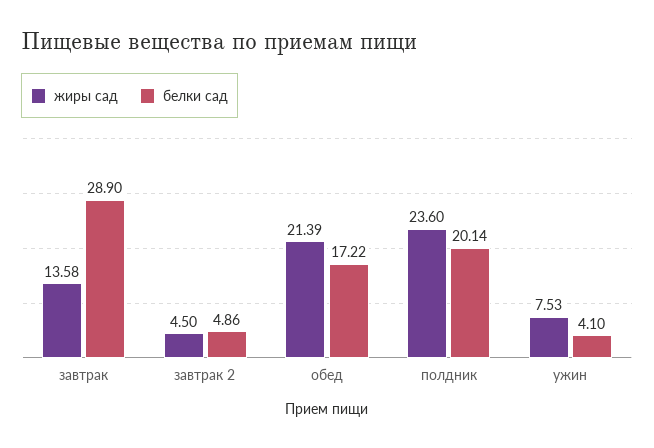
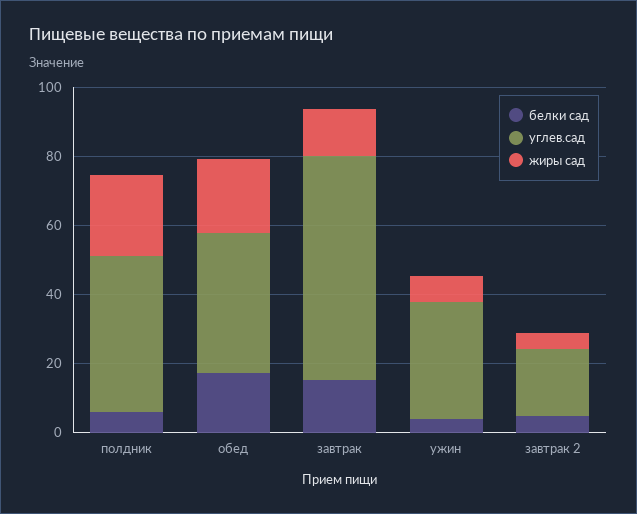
белки сад, завтрак: 28.9 -> 15
белки сад, полдник: 20.14 -> 5
углев.сад, полдник: none -> 45
углев.сад, обед: none -> 40
углев.сад, завтрак: none -> 65
углев.сад, ужин: none -> 35
углев.сад, завтрак 2: none -> 20

